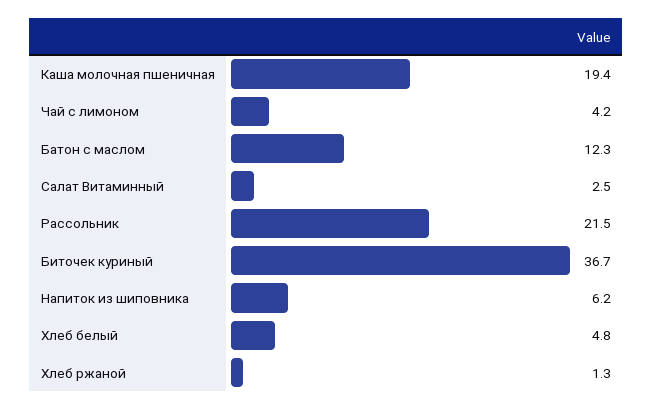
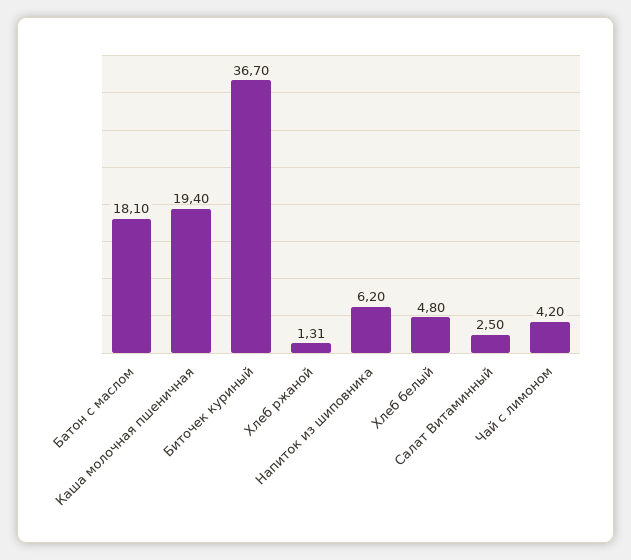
Батон с маслом: 12.3 -> 18.1
Рассольник: 21.5 -> none

